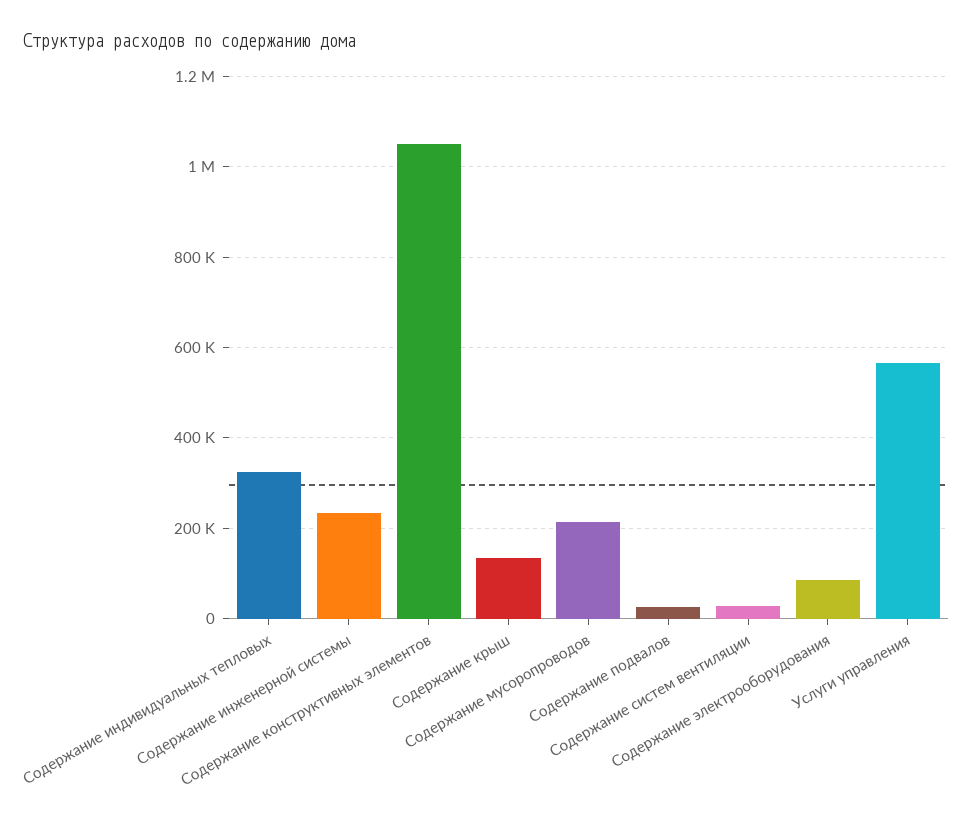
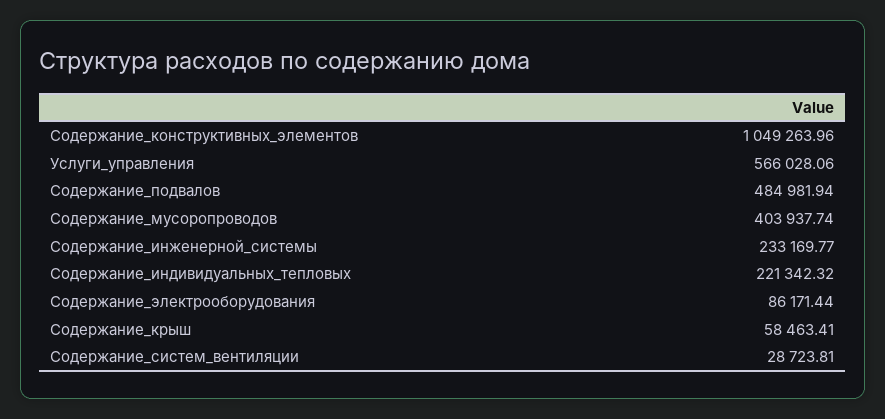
Содержание индивидуальных тепловых: 320000 -> 221342.32
Содержание крыш: 140000 -> 58463.41
Содержание мусоропроводов: 220000 -> 403937.74
Содержание подвалов: 20000 -> 484981.94

